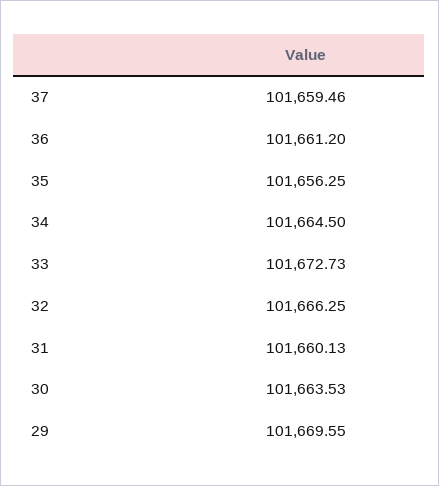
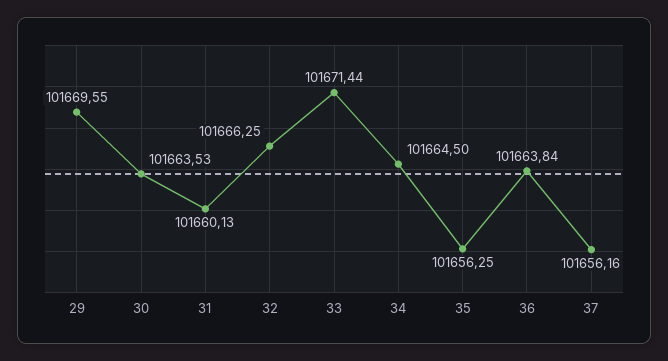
37: 101659.46 -> 101656.16
36: 101661.2 -> 101663.84
33: 101672.73 -> 101671.44

